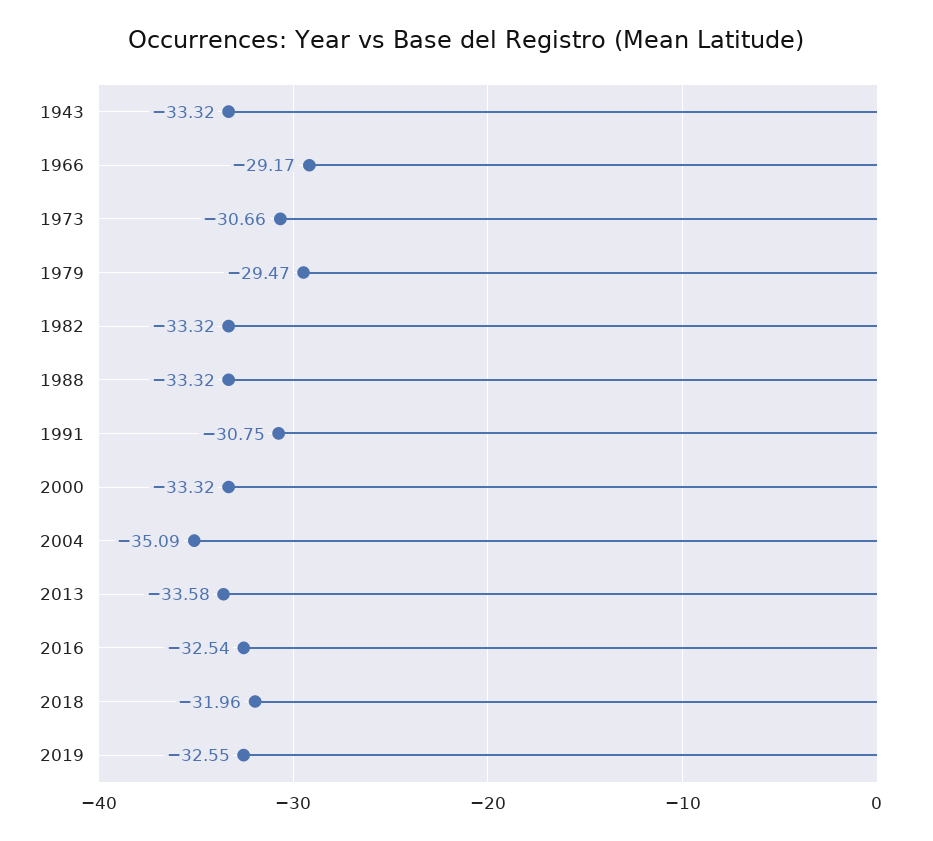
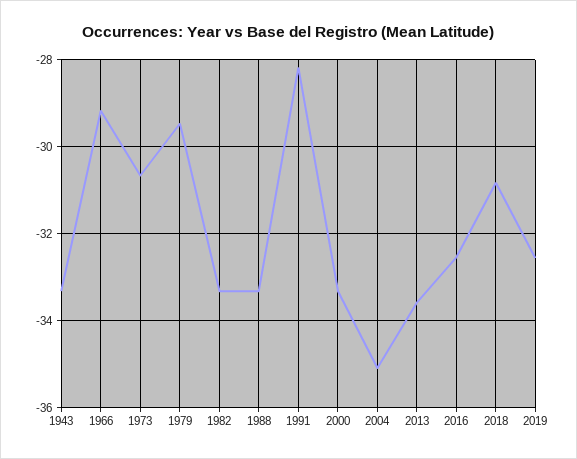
1991: -30.75 -> -28.2
2018: -31.96 -> -30.8

